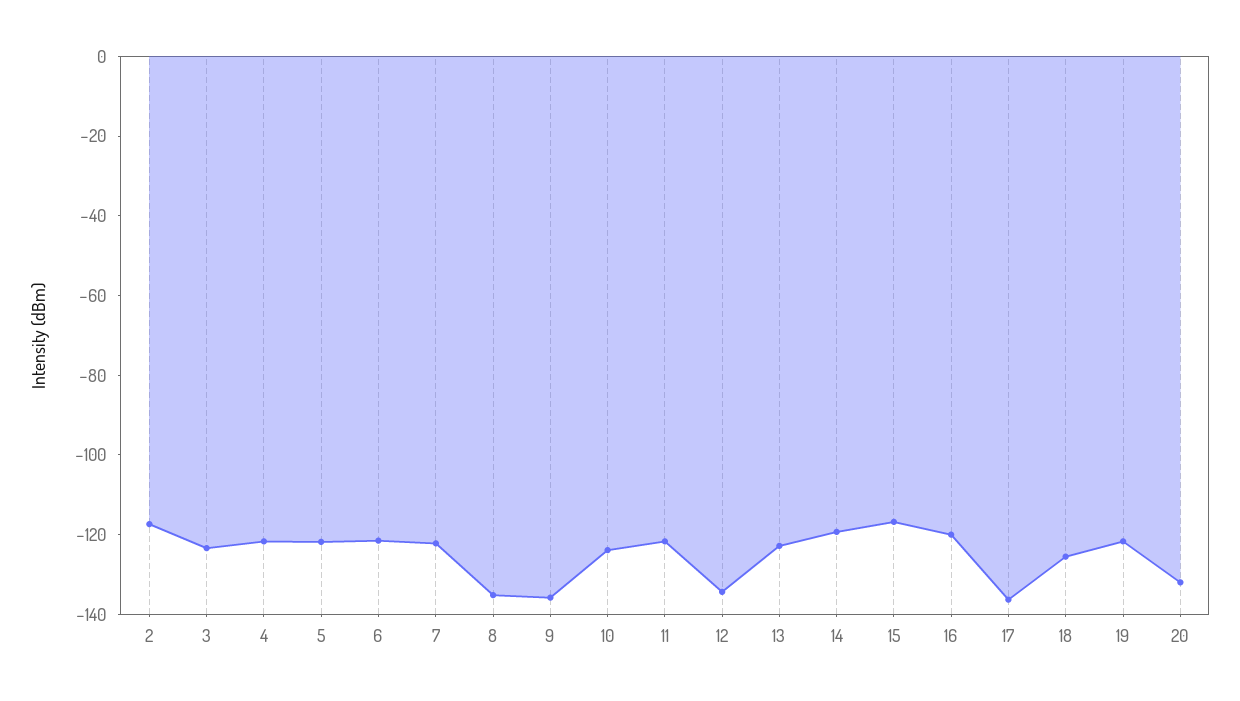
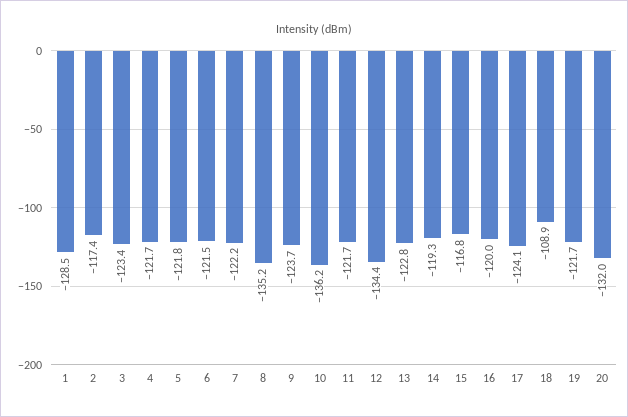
9: -135 -> -123.7
10: -125 -> -136.2
17: -135 -> -124.1
18: -125 -> -108.9
1: none -> -128.5

